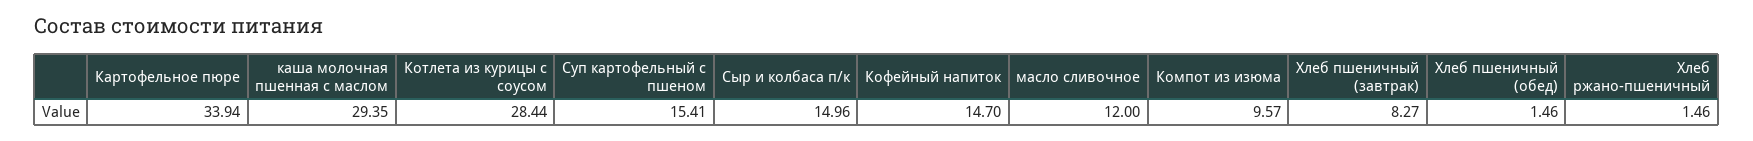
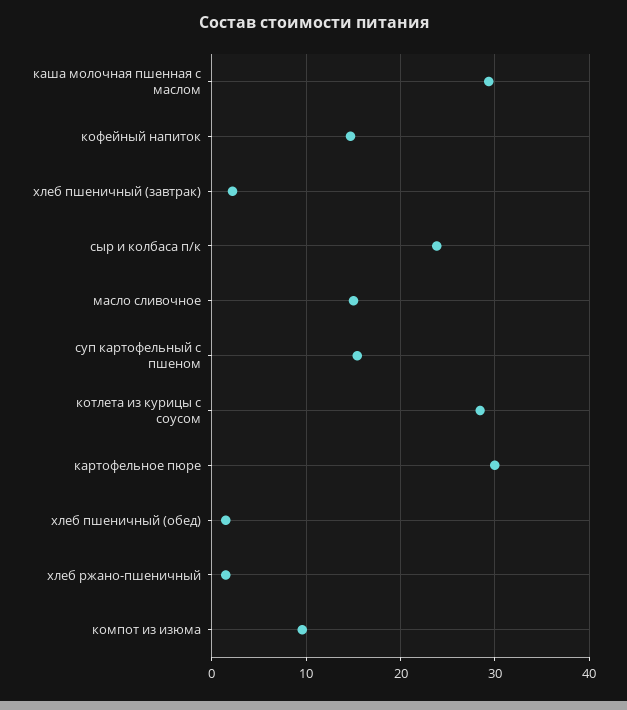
Картофельное пюре: 33.94 -> 30
Сыр и колбаса п/к: 14.96 -> 24
масло сливочное: 12 -> 15
Хлеб пшеничный (завтрак): 8.27 -> 2

